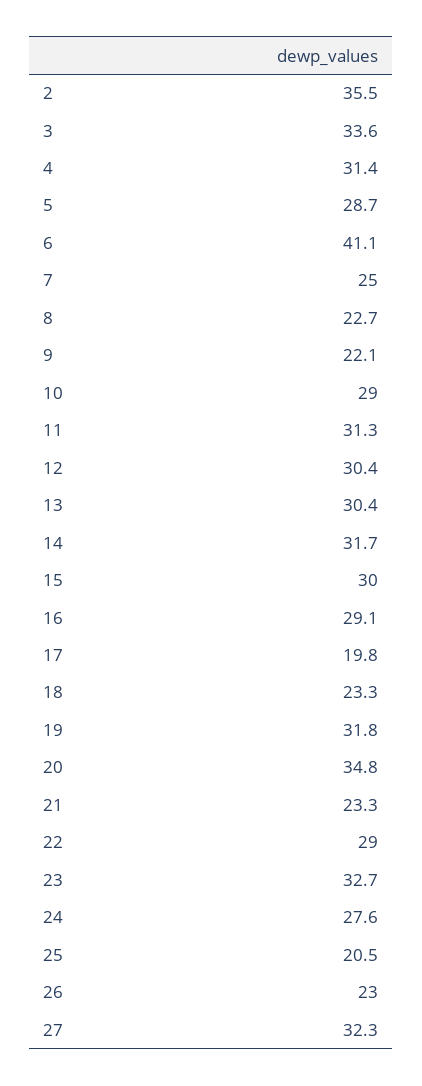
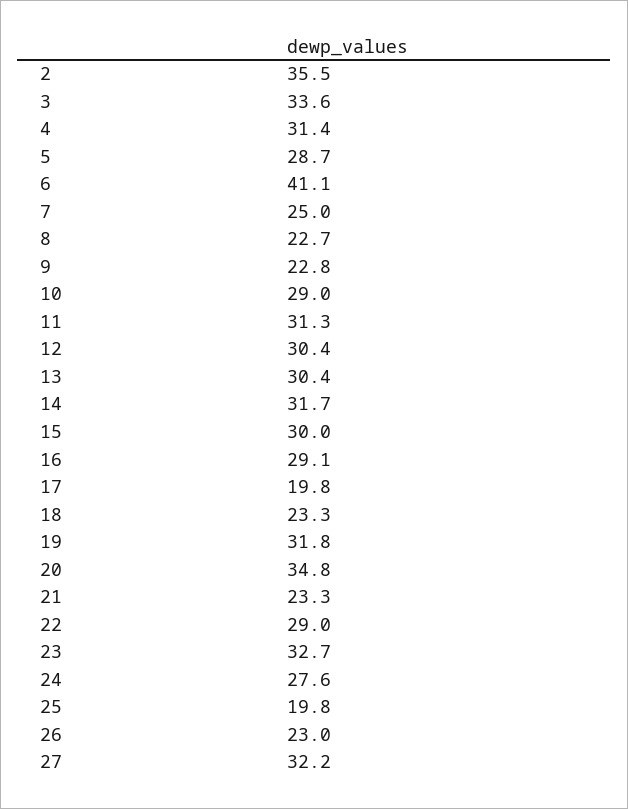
9: 22.1 -> 22.8
25: 20.5 -> 19.8
27: 32.3 -> 32.2

